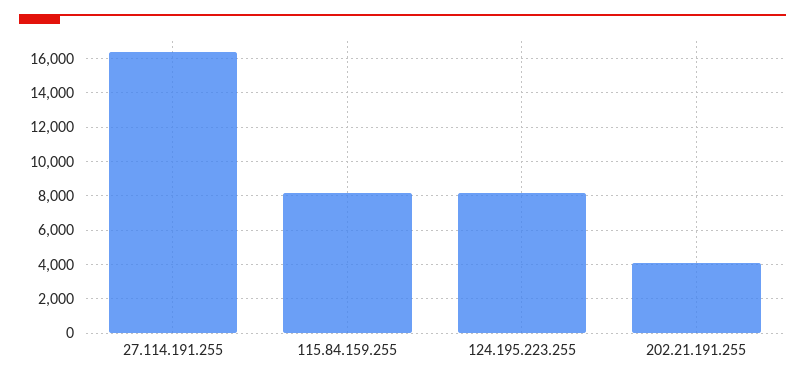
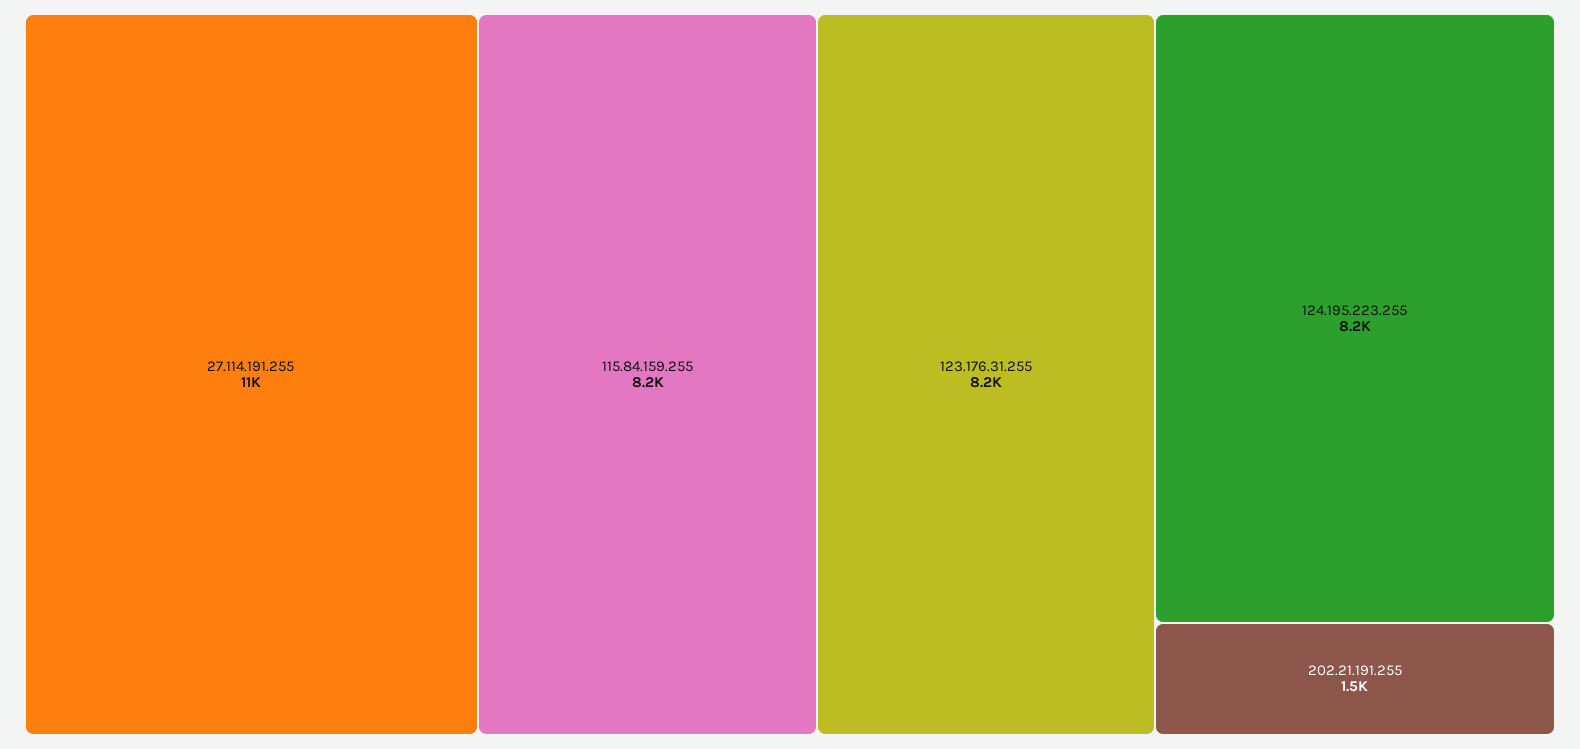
27.114.191.255: 16500 -> 11000
202.21.191.255: 4000 -> 1500
123.176.31.255: none -> 8200

